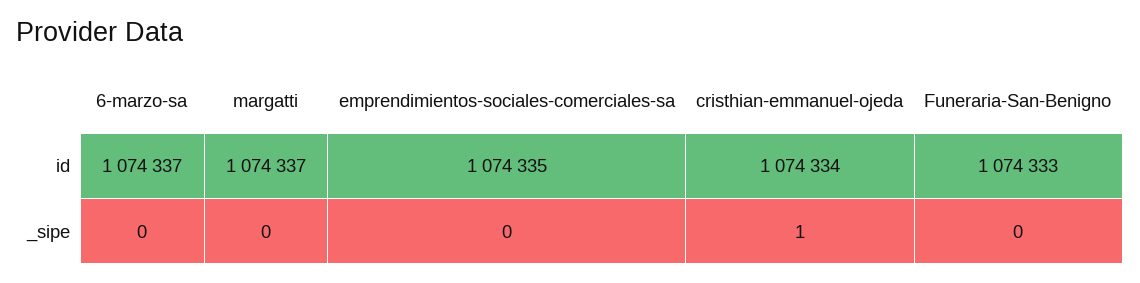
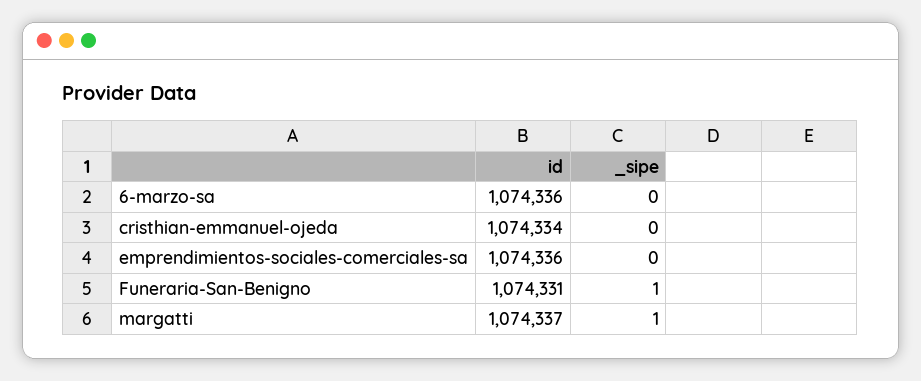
6-marzo-sa, id: 1074337 -> 1074336
emprendimientos-sociales-comerciales-sa, id: 1074335 -> 1074336
Funeraria-San-Benigno, id: 1074333 -> 1074331
margatti, _sipe: 0 -> 1
cristhian-emmanuel-ojeda, _sipe: 1 -> 0
Funeraria-San-Benigno, _sipe: 0 -> 1

